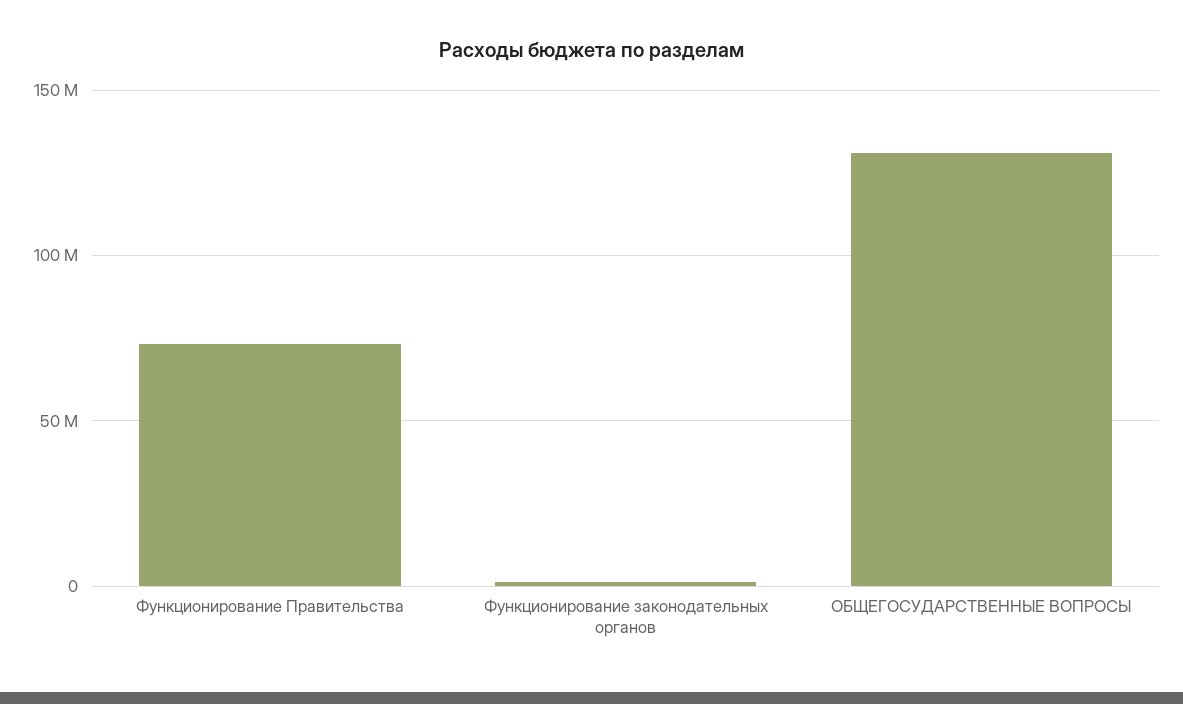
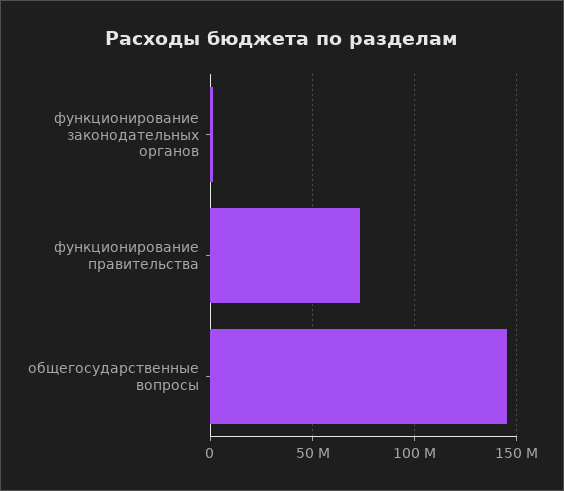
ОБЩЕГОСУДАРСТВЕННЫЕ ВОПРОСЫ: 130000000 -> 145000000

